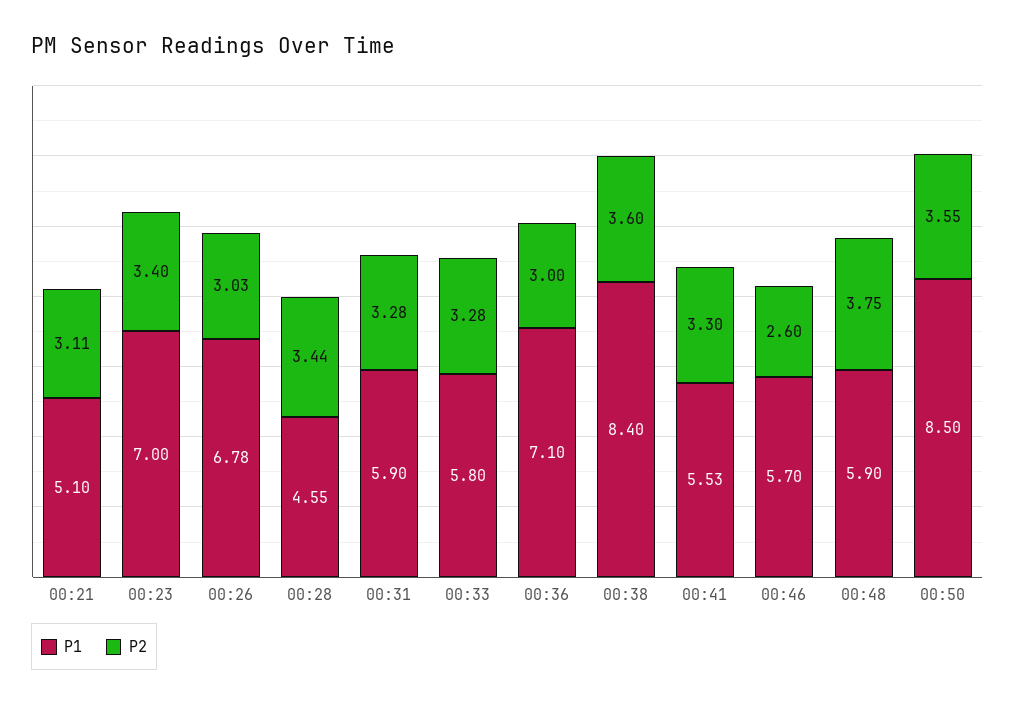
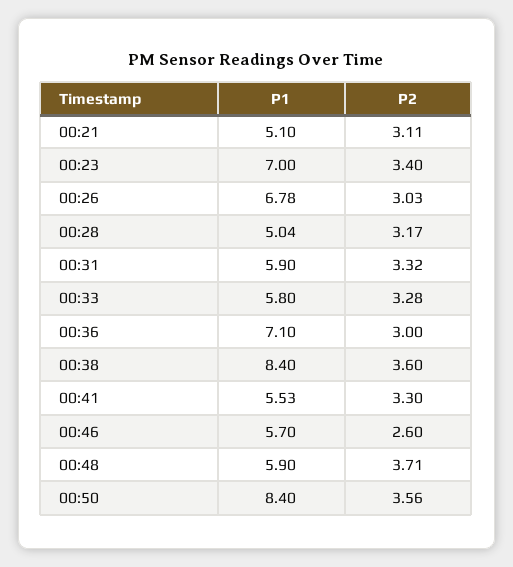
P1, 00:28: 4.55 -> 5.04
P2, 00:28: 3.44 -> 3.17
P2, 00:31: 3.28 -> 3.32
P2, 00:48: 3.75 -> 3.71
P1, 00:50: 8.5 -> 8.4
P2, 00:50: 3.55 -> 3.56

